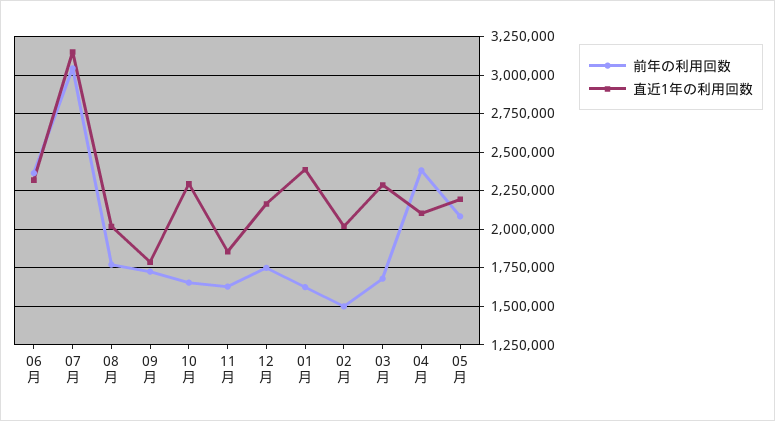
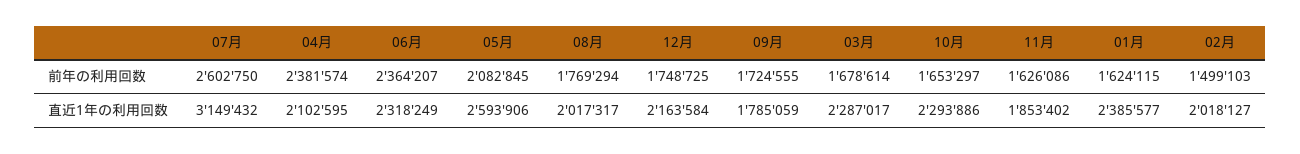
前年の利用回数, 07月: 3050000 -> 2602750
直近1年の利用回数, 05月: 2200000 -> 2593906

